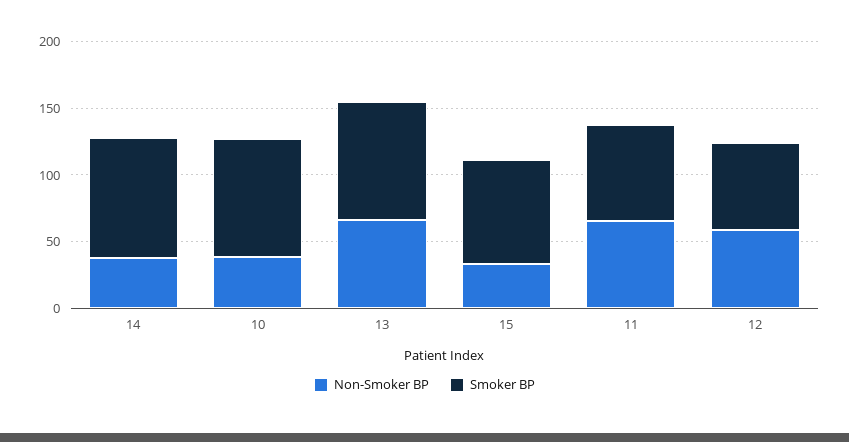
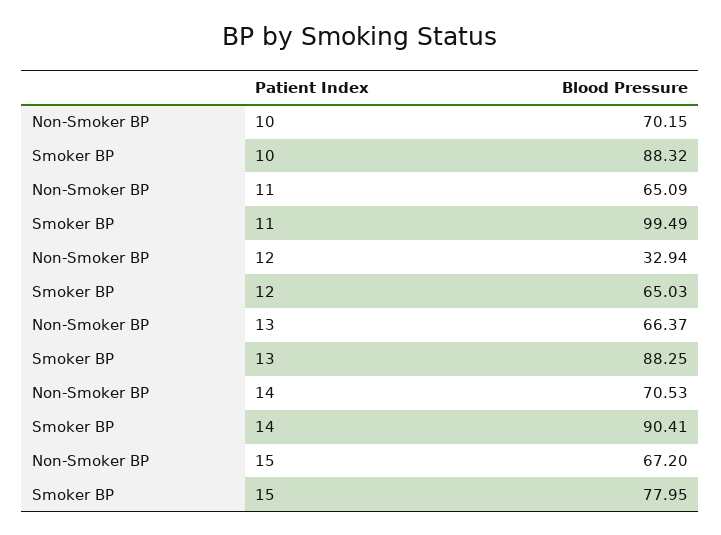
Non-Smoker BP, 14: 40 -> 70.53
Non-Smoker BP, 10: 40 -> 70.15
Non-Smoker BP, 15: 30 -> 67.2
Smoker BP, 11: 70 -> 99.49
Non-Smoker BP, 12: 60 -> 32.94

